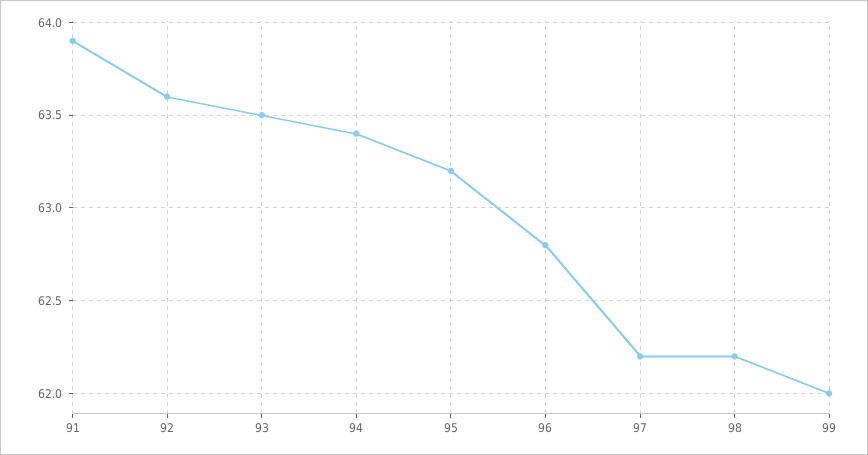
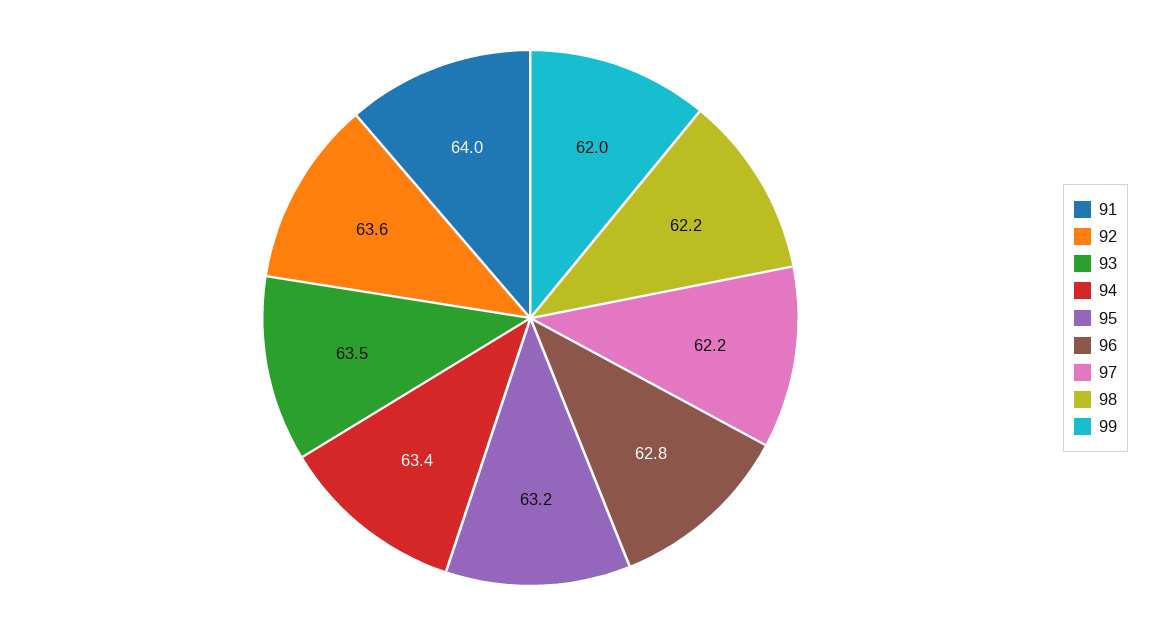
91: 63.9 -> 64

